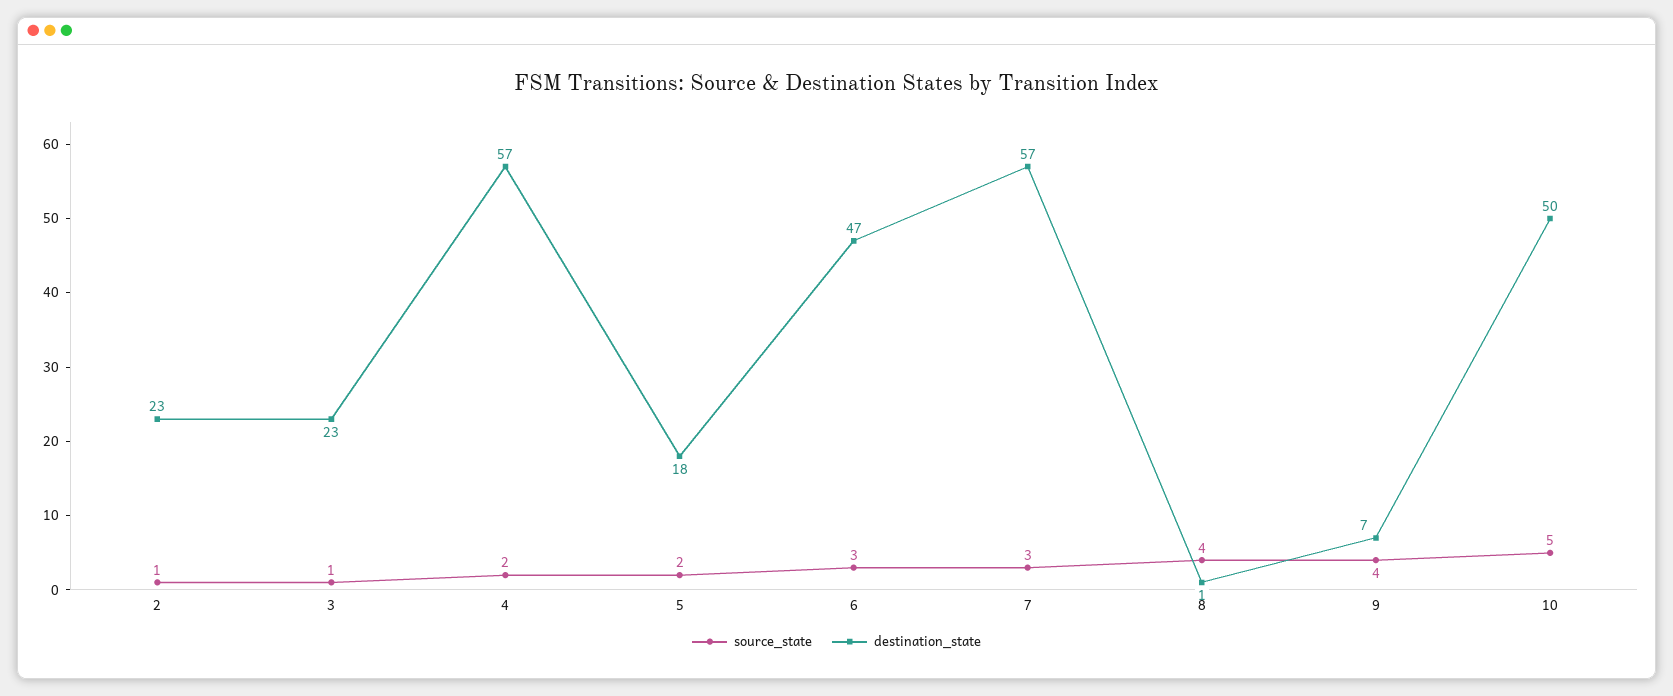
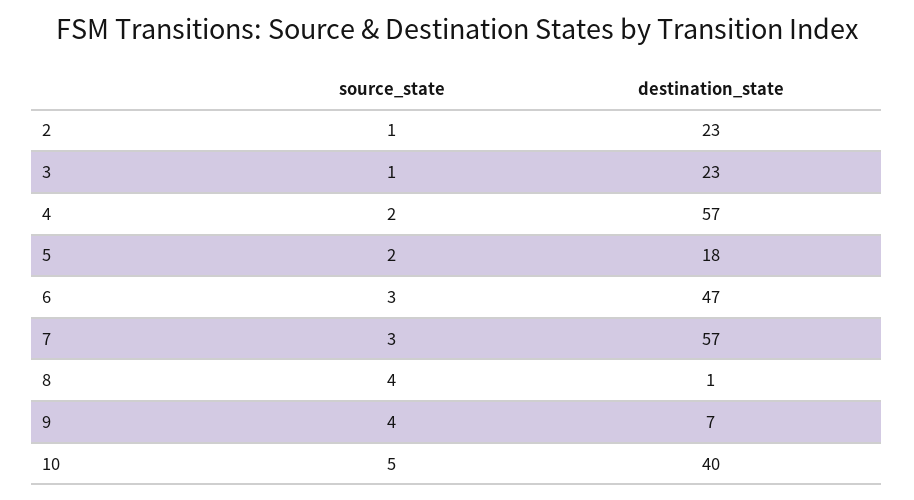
destination_state, 10: 50 -> 40

